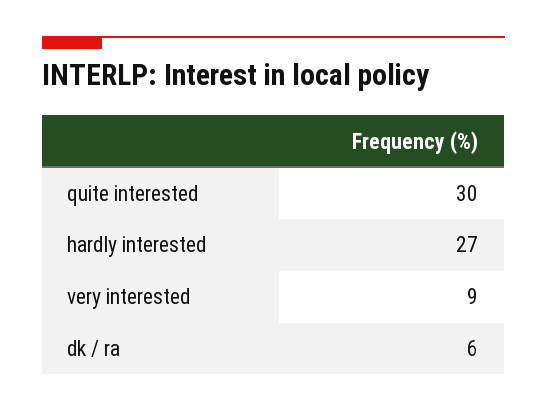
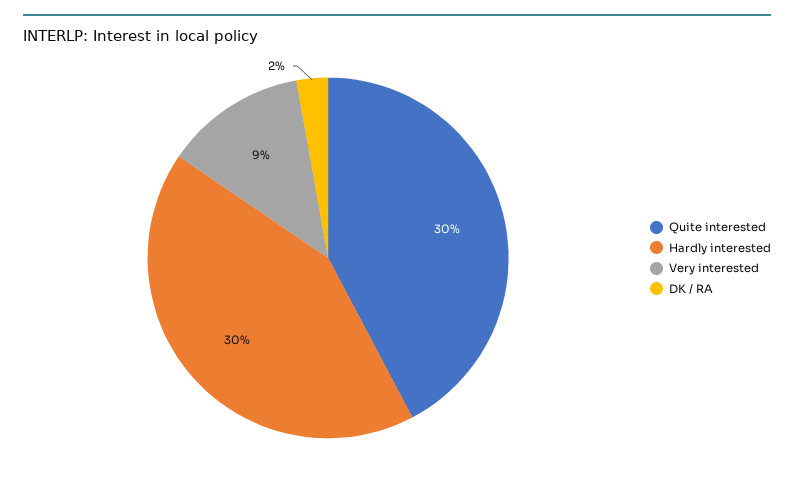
hardly interested: 27 -> 30
dk / ra: 6 -> 2

